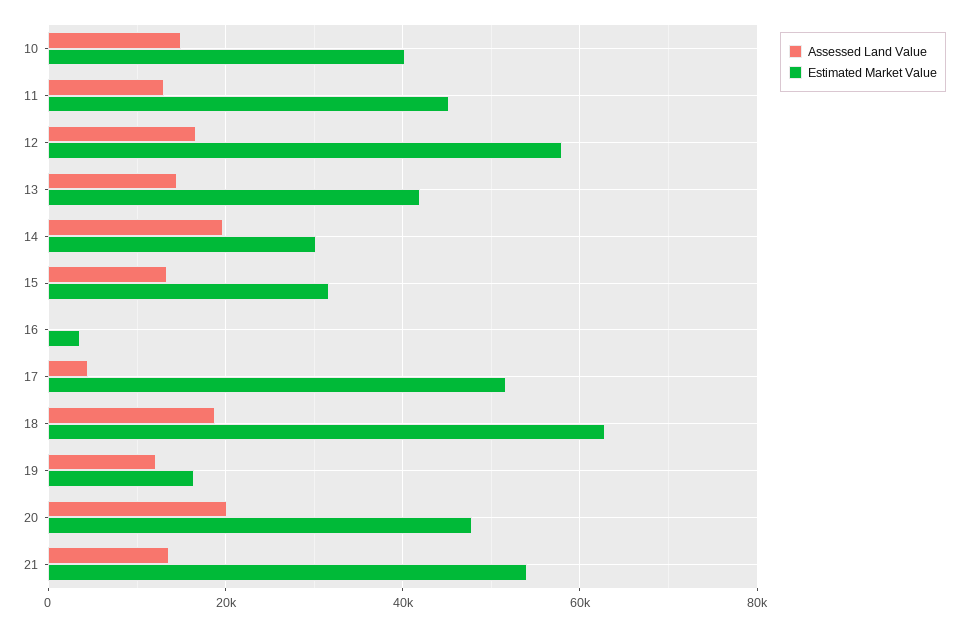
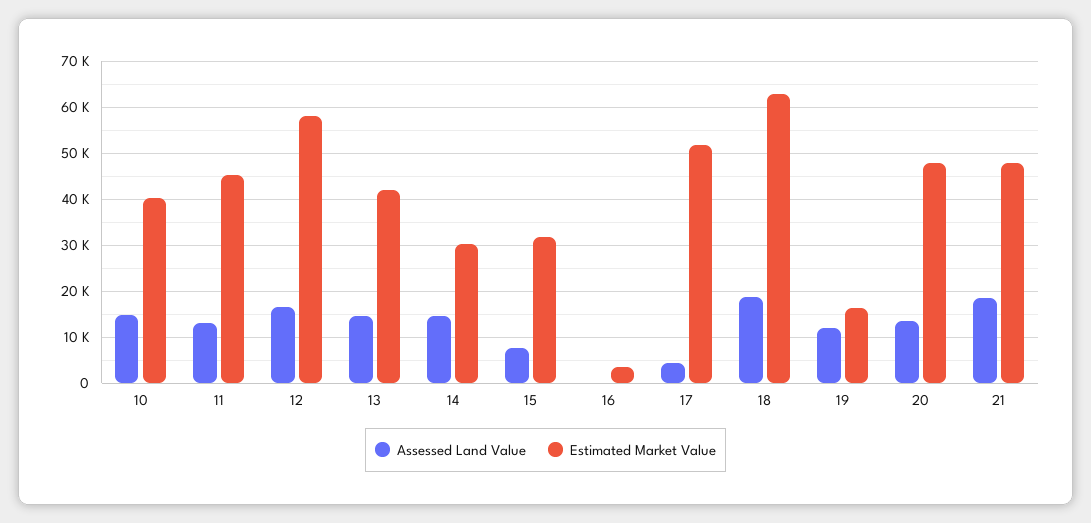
Assessed Land Value, 14: 20000 -> 14000
Assessed Land Value, 15: 14000 -> 8000
Assessed Land Value, 20: 20000 -> 14000
Assessed Land Value, 21: 14000 -> 18000
Estimated Market Value, 21: 54000 -> 48000

